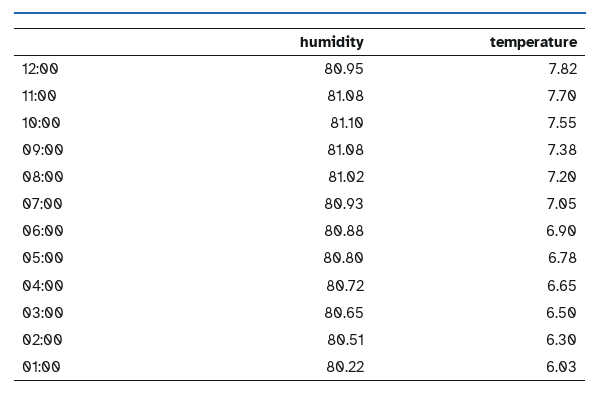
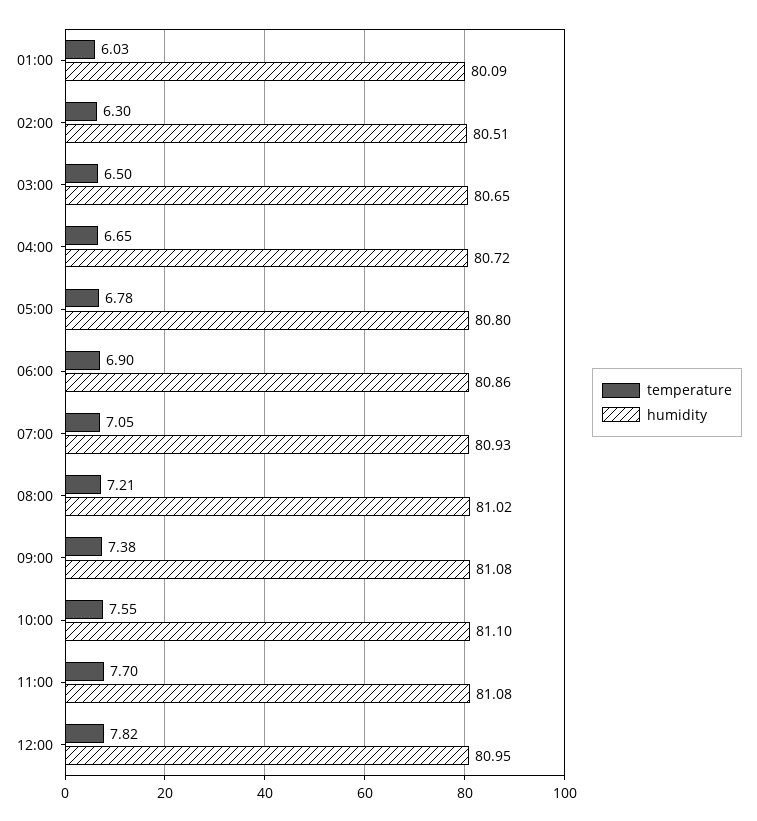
temperature, 08:00: 7.2 -> 7.21
humidity, 06:00: 80.88 -> 80.86
humidity, 01:00: 80.22 -> 80.09

